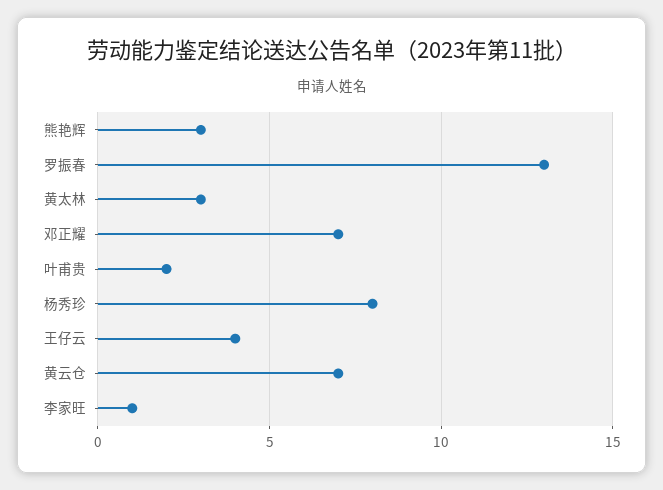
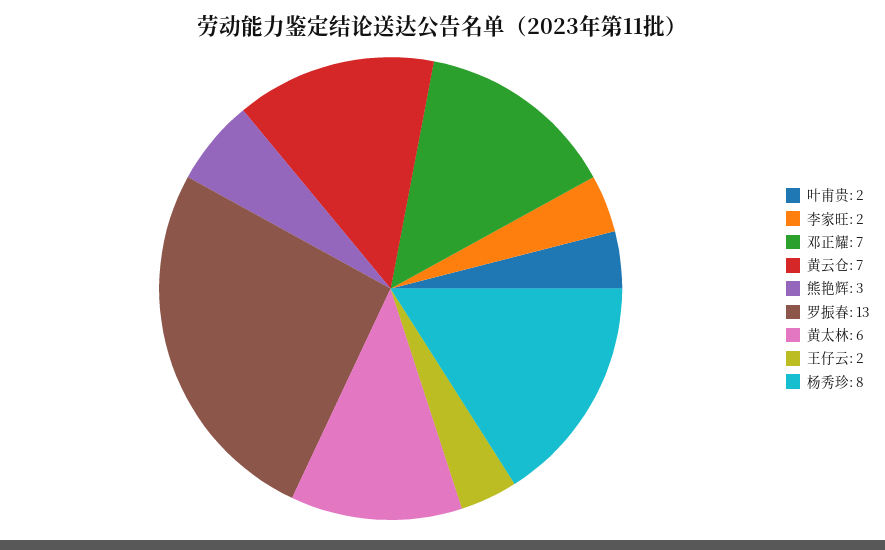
黄太林: 3 -> 6
王仔云: 4 -> 2
李家旺: 1 -> 2

